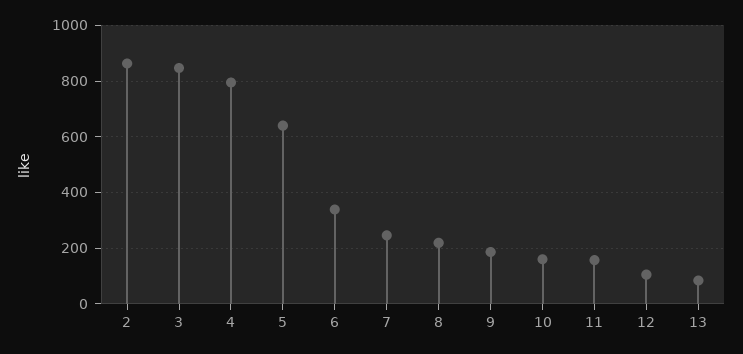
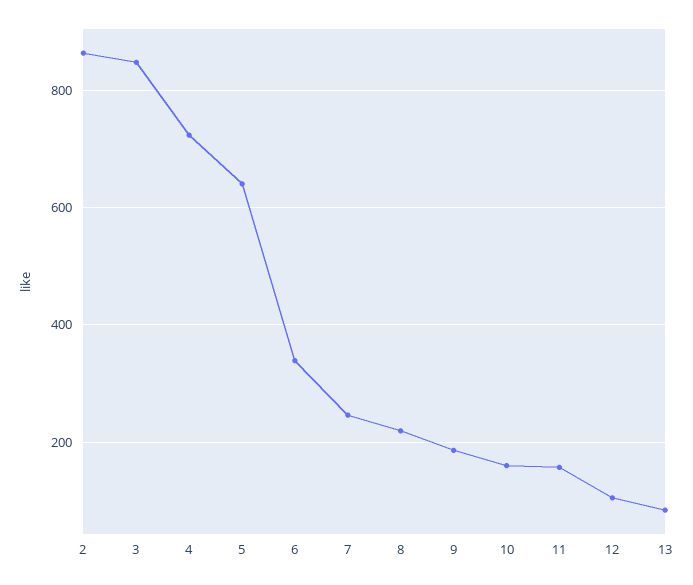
4: 800 -> 720

